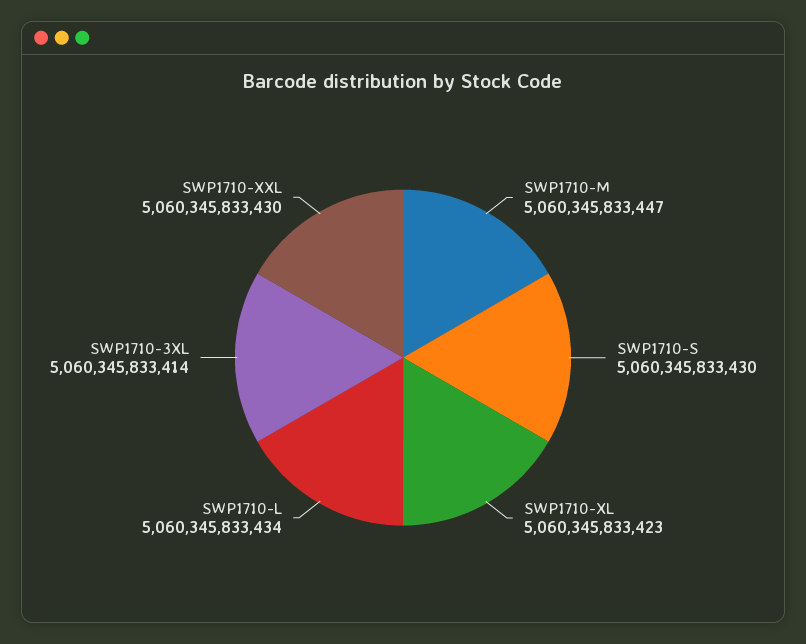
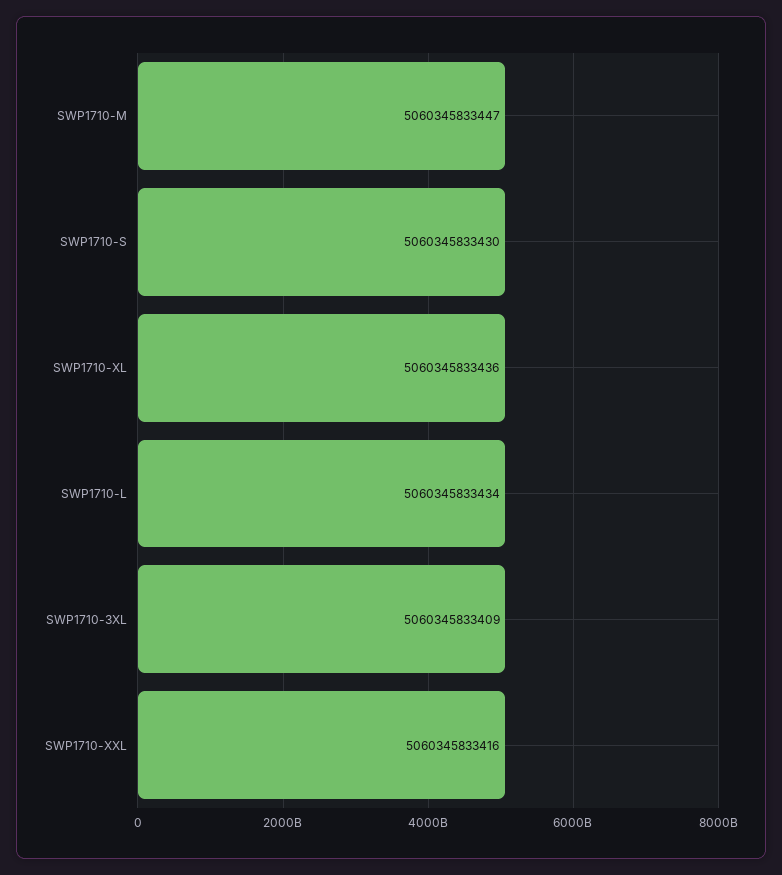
SWP1710-XL: 5060345833423 -> 5060345833436
SWP1710-3XL: 5060345833414 -> 5060345833409
SWP1710-XXL: 5060345833430 -> 5060345833416

